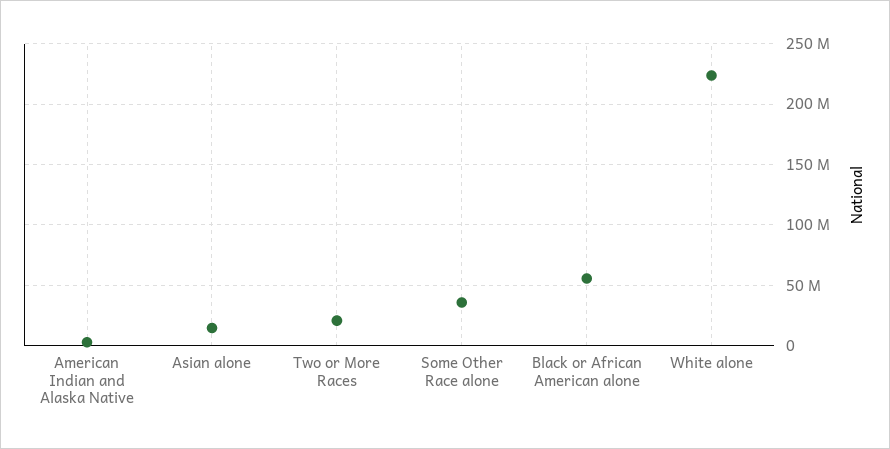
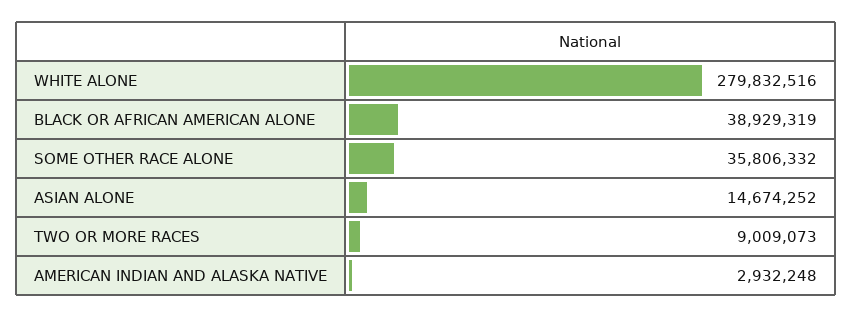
Two or More Races: 20000000 -> 9009073
Black or African American alone: 55000000 -> 38929319
White alone: 225000000 -> 279832516

